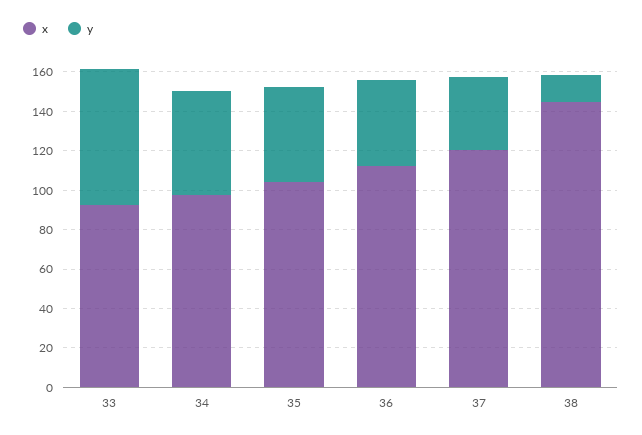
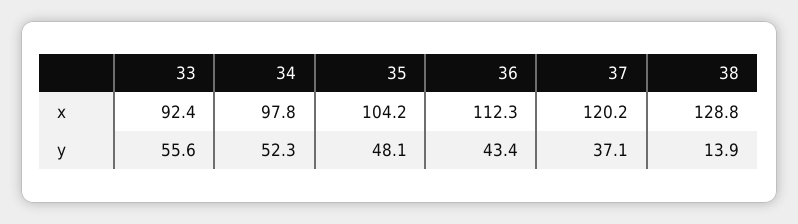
y, 33: 70 -> 55.6
x, 38: 145 -> 128.8

